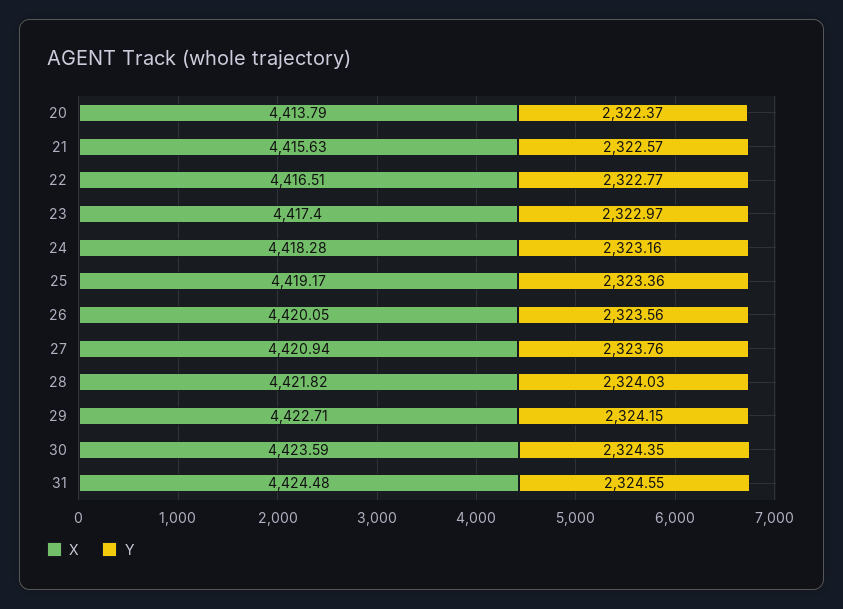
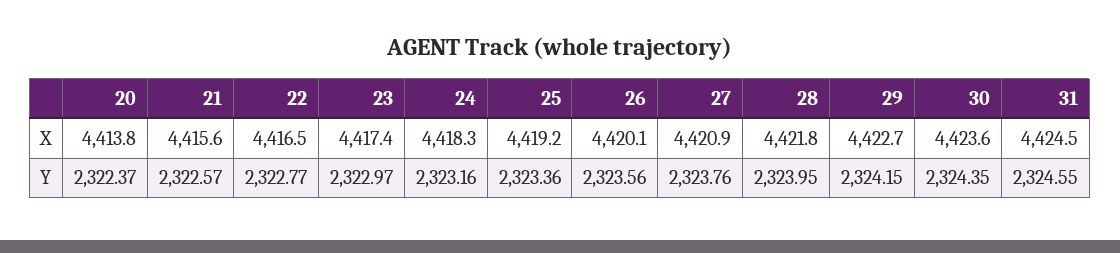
Y, 28: 2324.03 -> 2323.95

